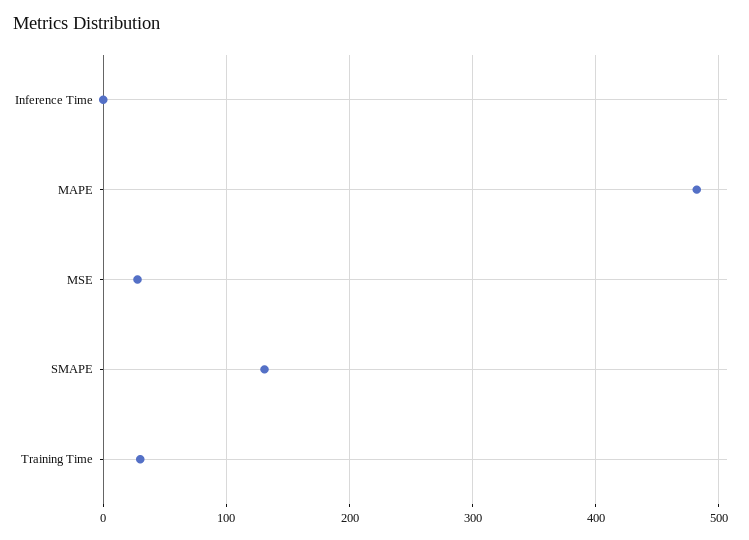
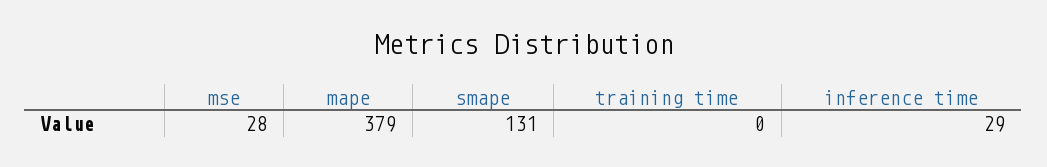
Inference Time: 0 -> 29
MAPE: 480 -> 379
Training Time: 30 -> 0

